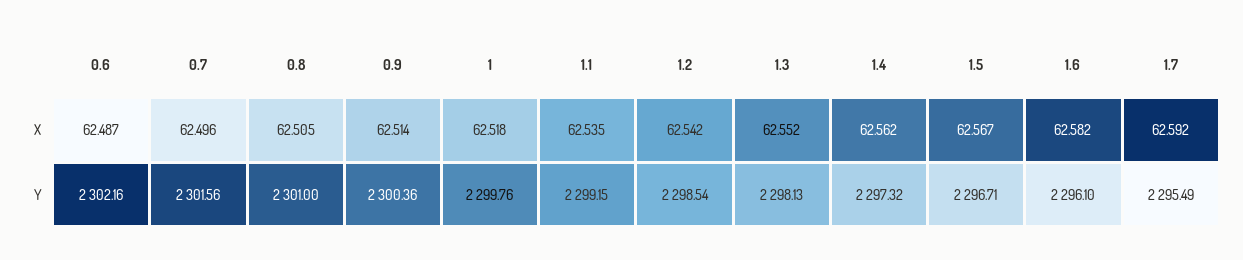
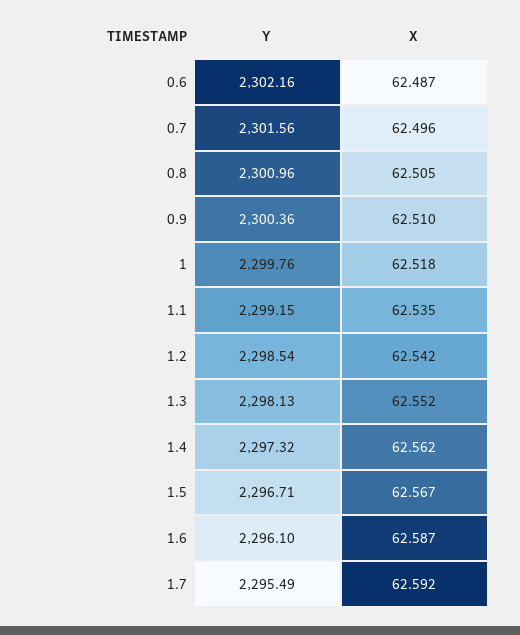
0.9, X: 62.514 -> 62.51
1.6, X: 62.582 -> 62.587
0.8, Y: 2301 -> 2300.96

